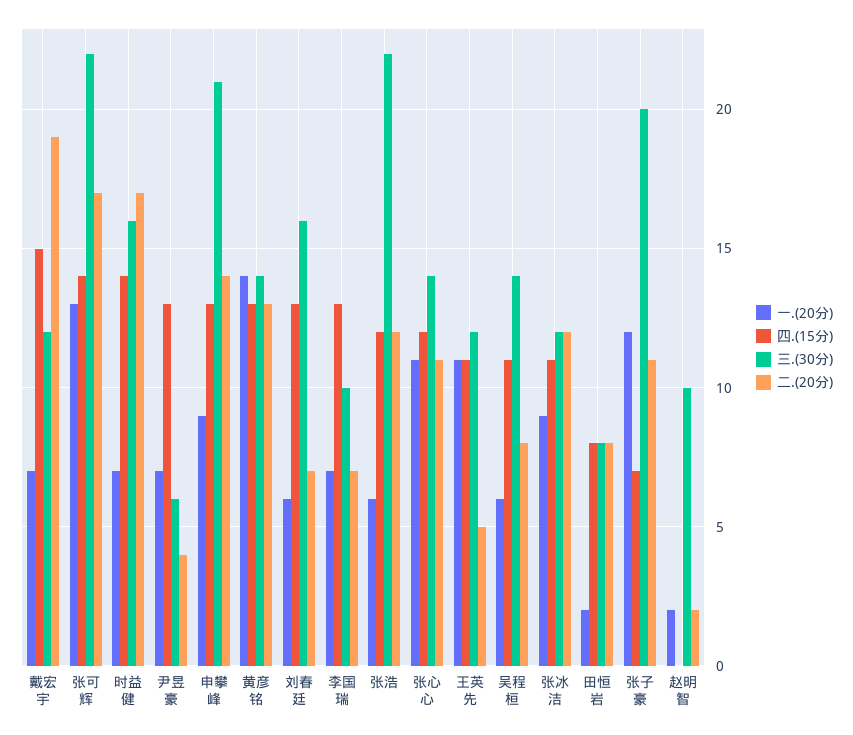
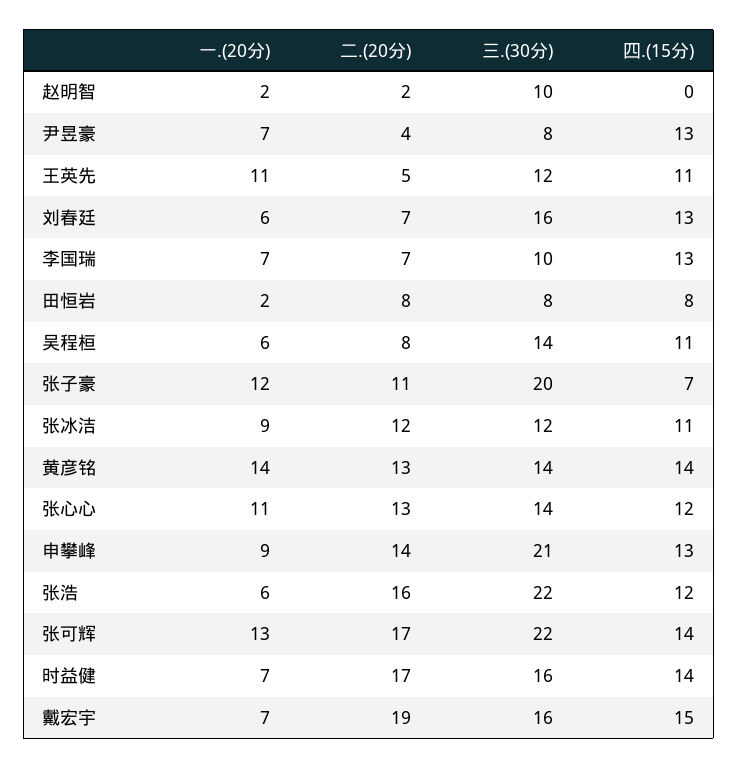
三.(30分), 戴宏宇: 12 -> 16
三.(30分), 尹昱豪: 6 -> 8
四.(15分), 黄彦铭: 13 -> 14
二.(20分), 张浩: 12 -> 16
二.(20分), 张心心: 11 -> 13

